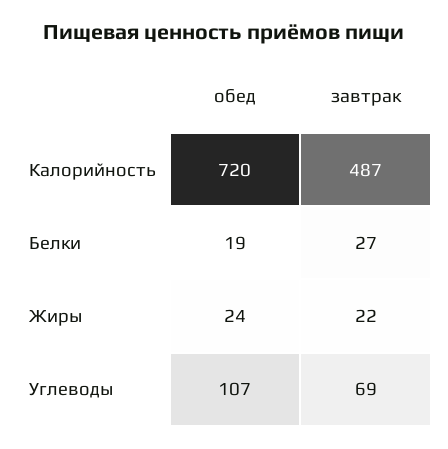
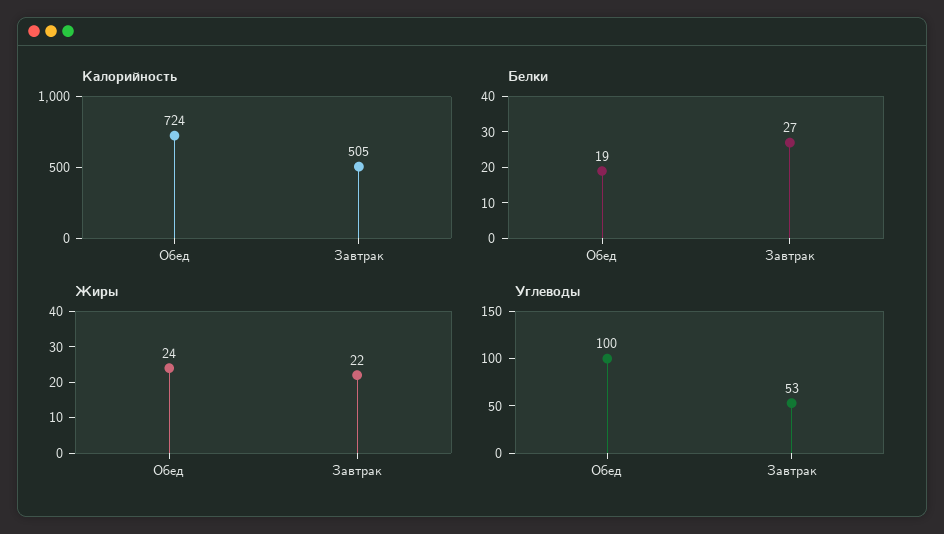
Калорийность, обед: 720 -> 724
Калорийность, завтрак: 487 -> 505
Углеводы, обед: 107 -> 100
Углеводы, завтрак: 69 -> 53

